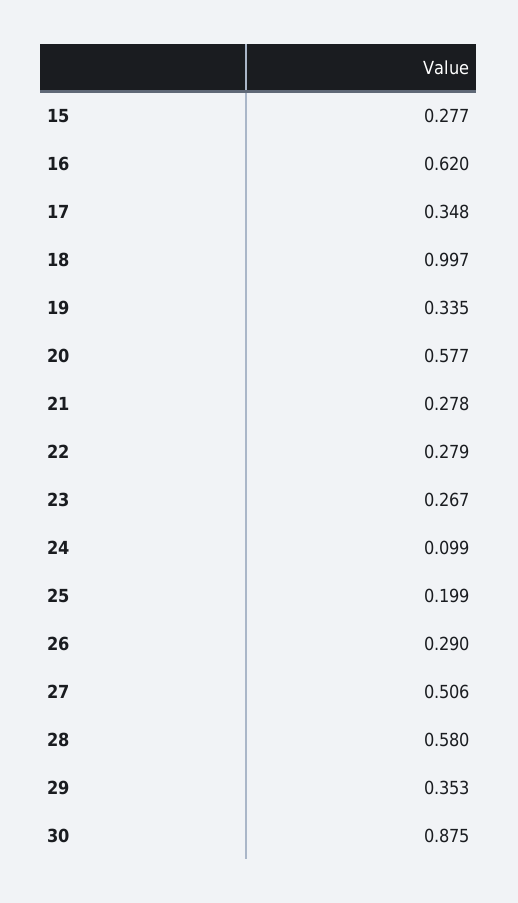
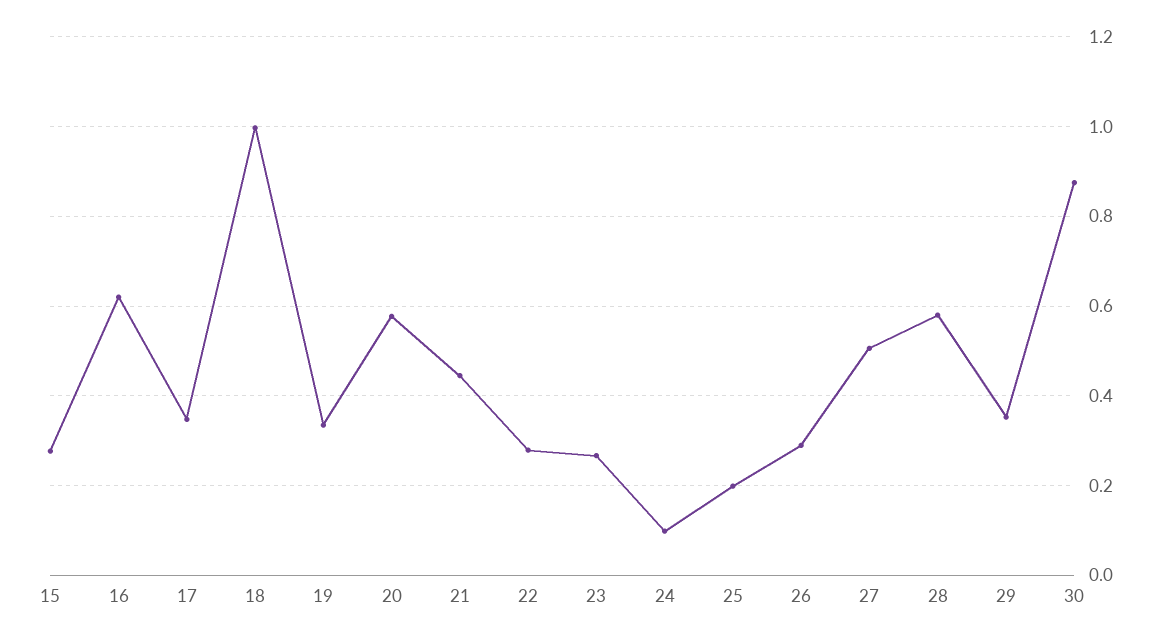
21: 0.278 -> 0.44

